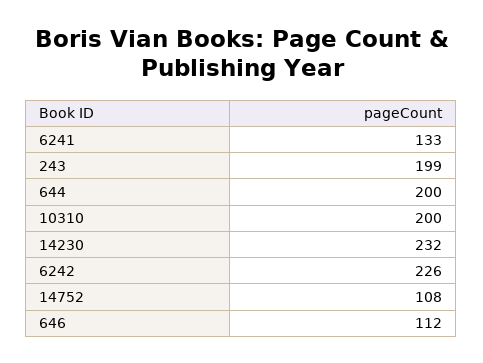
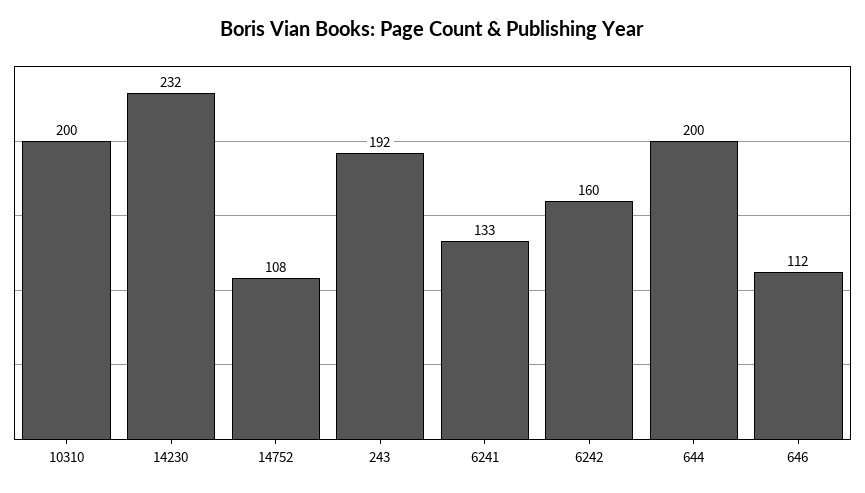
243: 199 -> 192
6242: 226 -> 160

